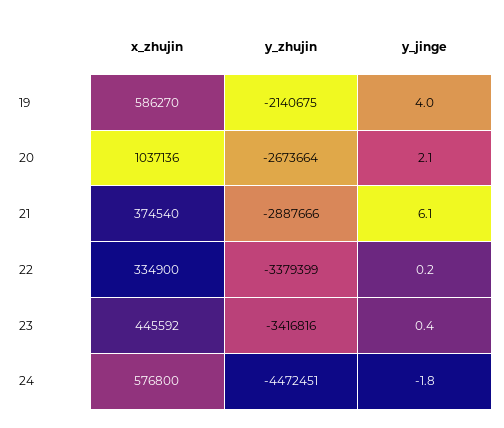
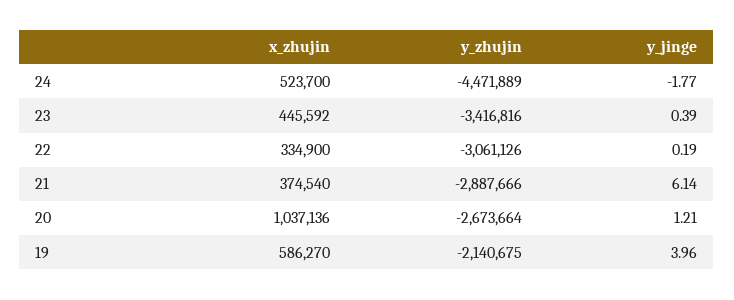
y_jinge, 20: 2.1 -> 1.21
y_zhujin, 22: -3379399 -> -3061126
x_zhujin, 24: 576800 -> 523700
y_zhujin, 24: -4472451 -> -4471889

